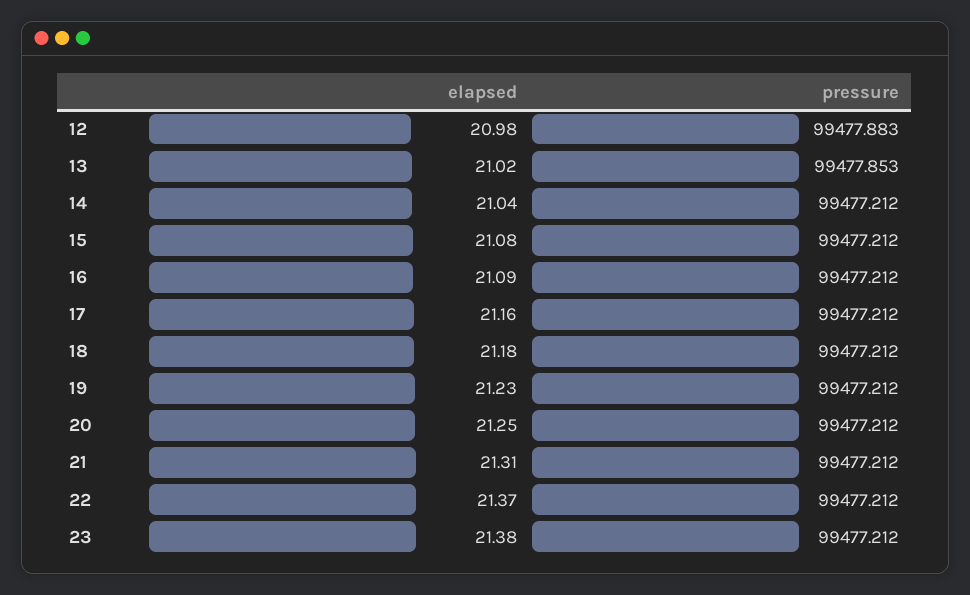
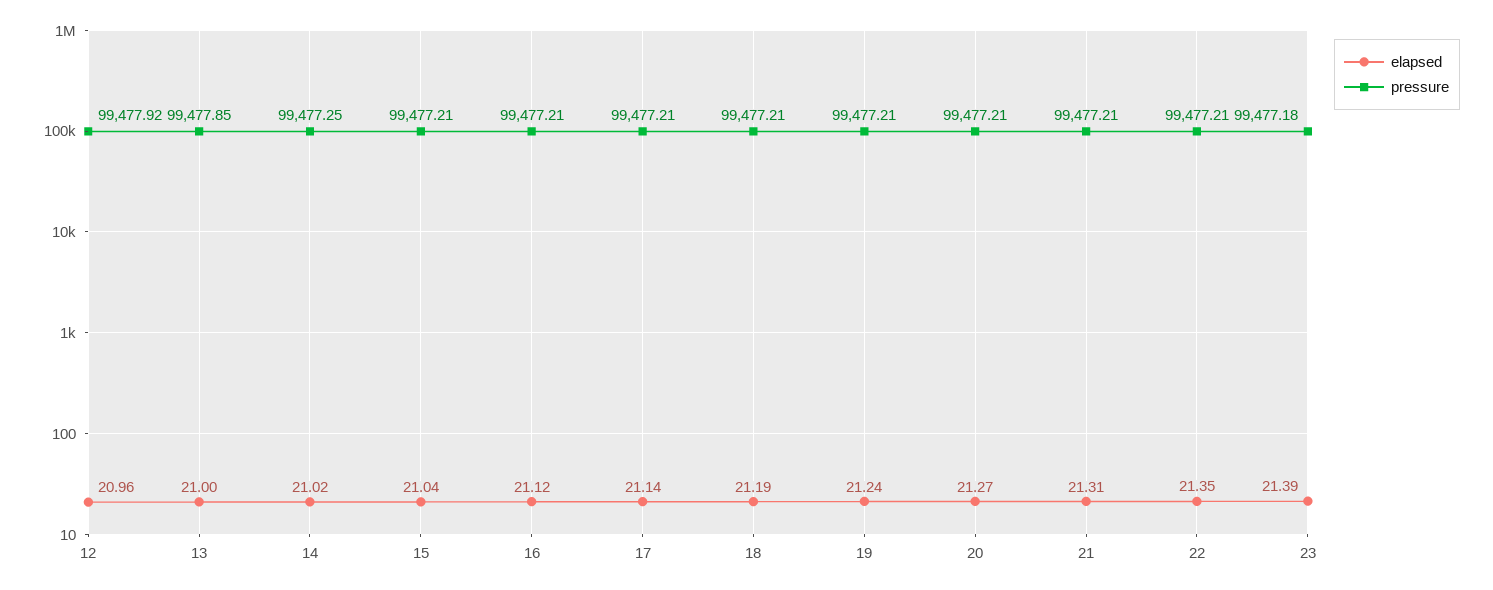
elapsed, 12: 20.98 -> 20.96
pressure, 12: 99477.883 -> 99477.92
elapsed, 13: 21.02 -> 21
elapsed, 14: 21.04 -> 21.02
pressure, 14: 99477.212 -> 99477.25
elapsed, 15: 21.08 -> 21.04
elapsed, 16: 21.09 -> 21.12
elapsed, 17: 21.16 -> 21.14
elapsed, 18: 21.18 -> 21.19
elapsed, 19: 21.23 -> 21.24
elapsed, 20: 21.25 -> 21.27
elapsed, 22: 21.37 -> 21.35
elapsed, 23: 21.38 -> 21.39
pressure, 23: 99477.212 -> 99477.18

